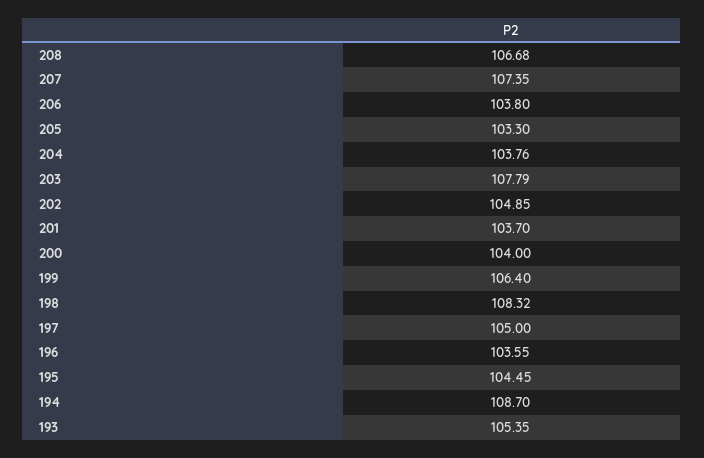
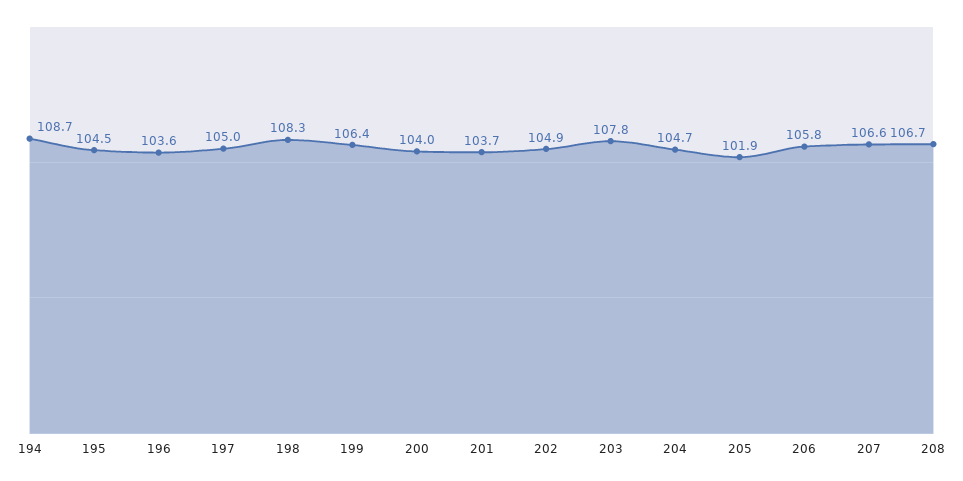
207: 107.35 -> 106.6
206: 103.8 -> 105.8
205: 103.3 -> 101.9
204: 103.76 -> 104.7
193: 105.35 -> none

